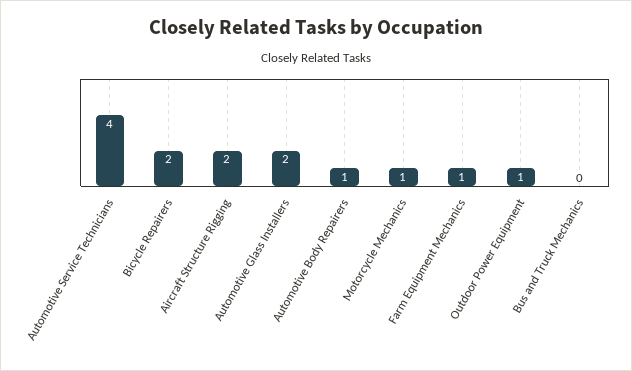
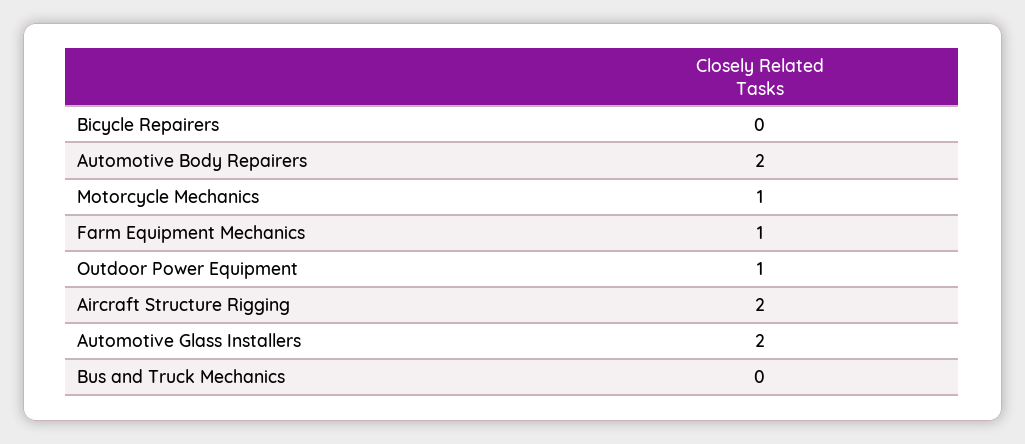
Automotive Service Technicians: 4 -> none
Bicycle Repairers: 2 -> 0
Automotive Body Repairers: 1 -> 2

